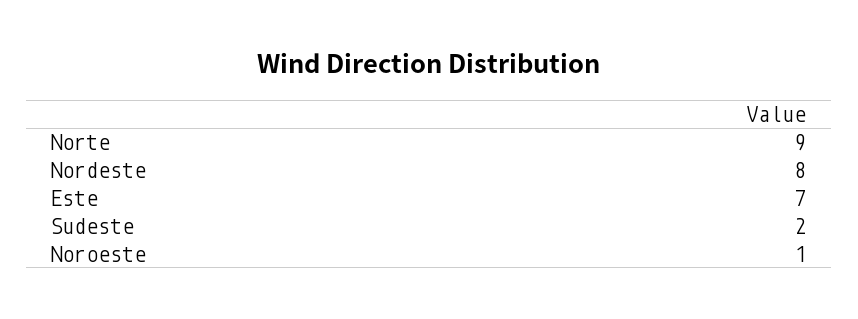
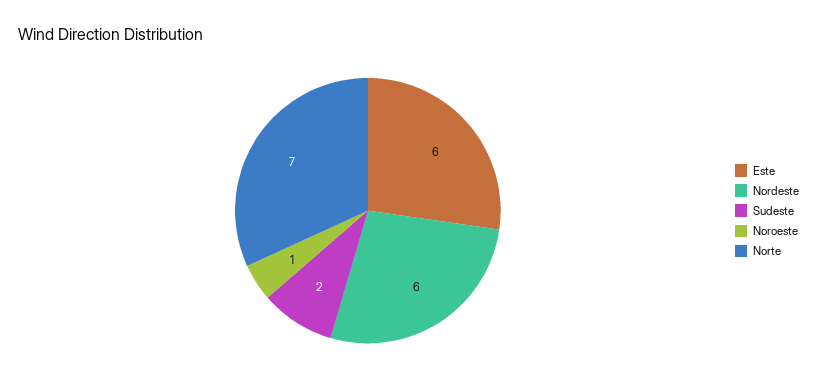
Norte: 9 -> 7
Nordeste: 8 -> 6
Este: 7 -> 6

